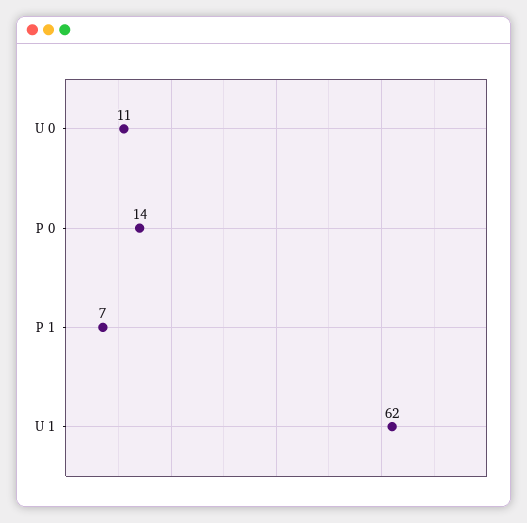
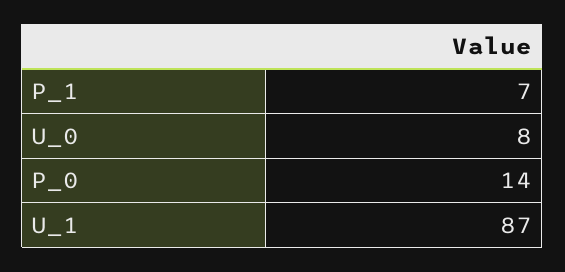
U 0: 11 -> 8
U 1: 62 -> 87

